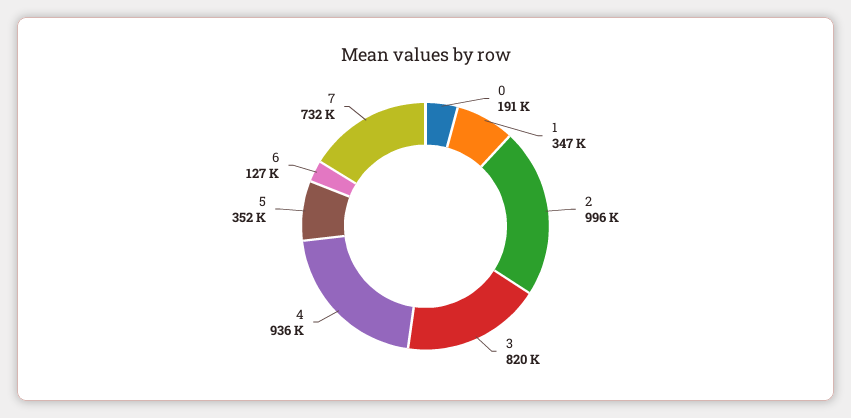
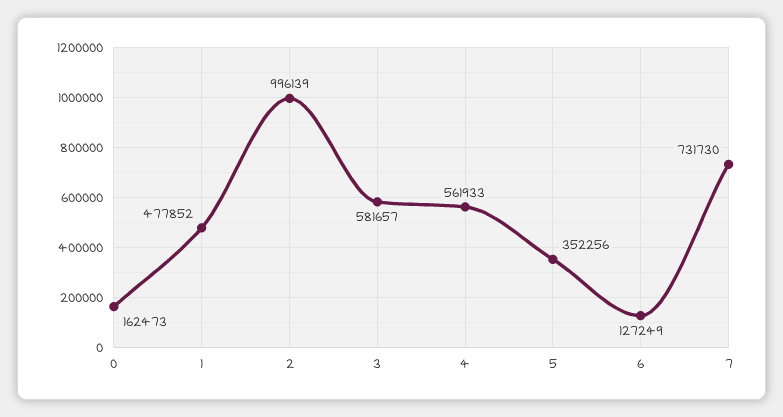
0: 191000 -> 162473
1: 347000 -> 477852
3: 820000 -> 581657
4: 936000 -> 561933

